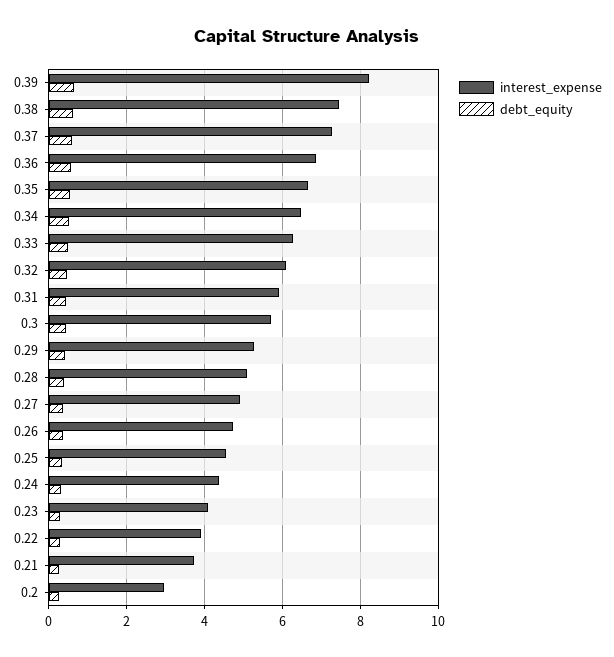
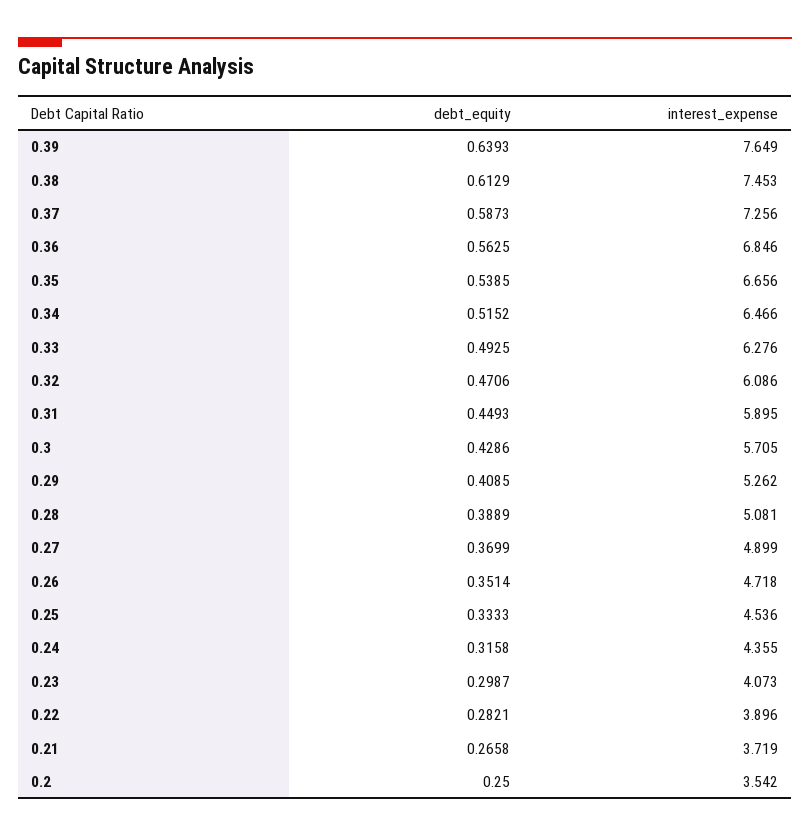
interest_expense, 0.39: 8.2 -> 7.649
interest_expense, 0.2: 3 -> 3.542

